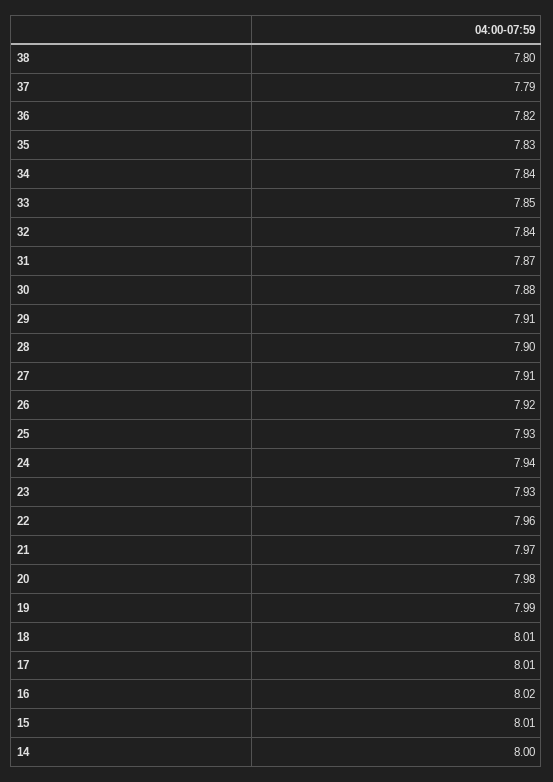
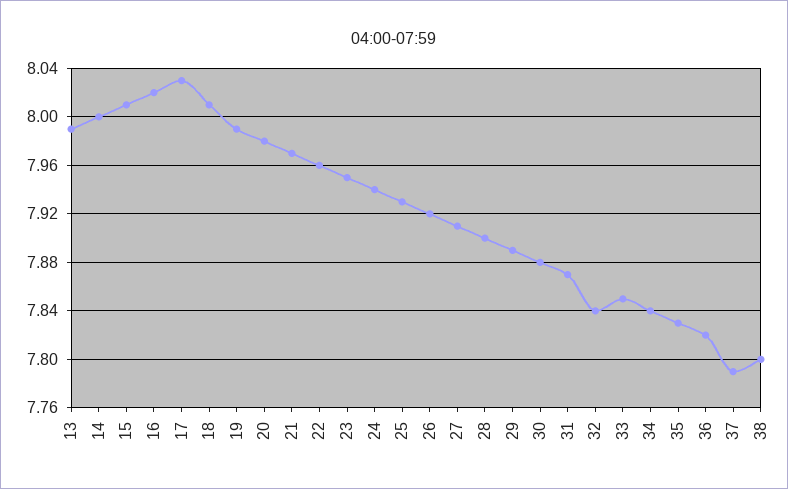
29: 7.91 -> 7.89
23: 7.93 -> 7.95
17: 8.01 -> 8.03
13: none -> 7.99

